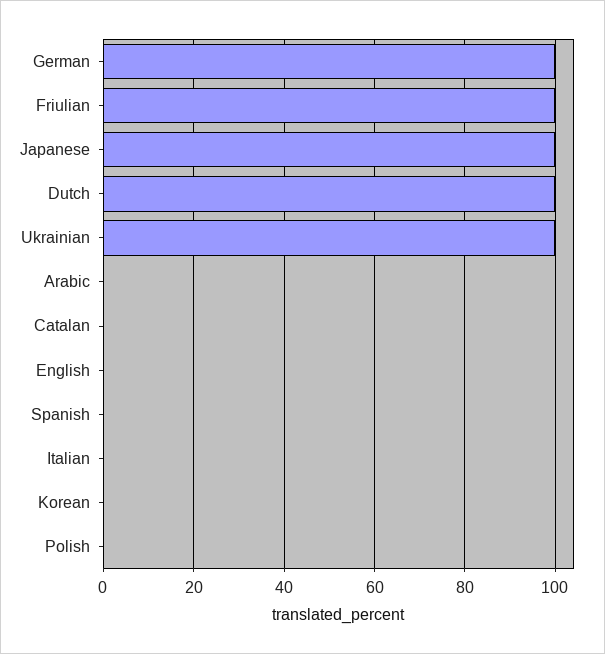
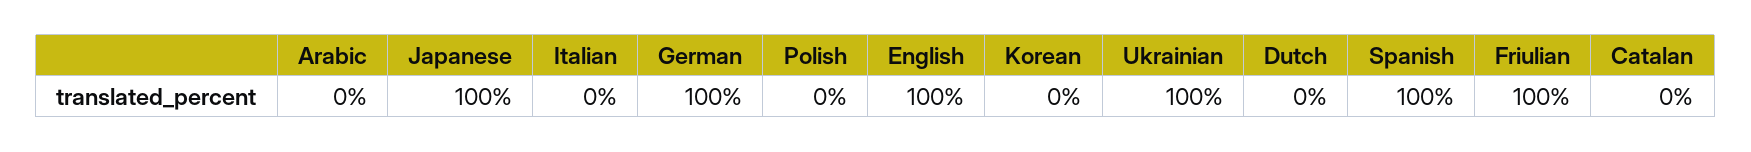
Dutch: 100 -> 0
English: 0 -> 100
Spanish: 0 -> 100

